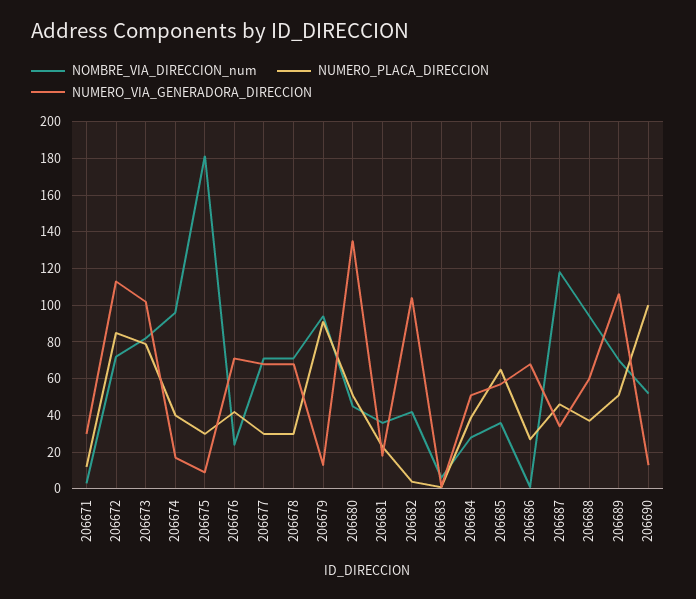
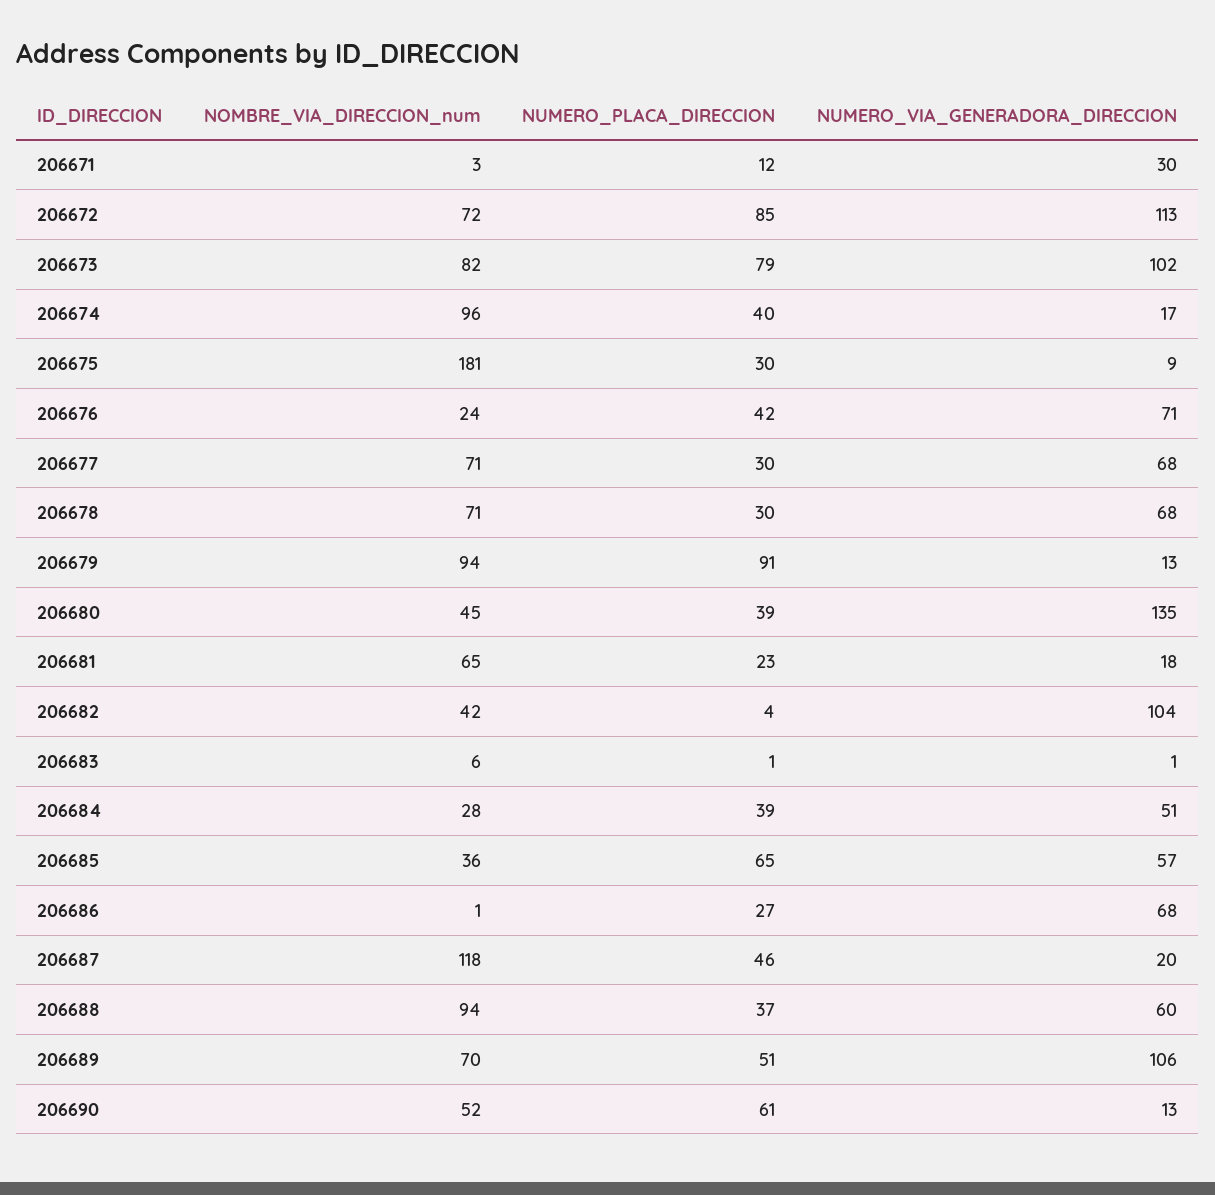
NUMERO_PLACA_DIRECCION, 206680: 50 -> 39
NOMBRE_VIA_DIRECCION_num, 206681: 35 -> 65
NUMERO_VIA_GENERADORA_DIRECCION, 206687: 35 -> 20
NUMERO_PLACA_DIRECCION, 206690: 100 -> 61

